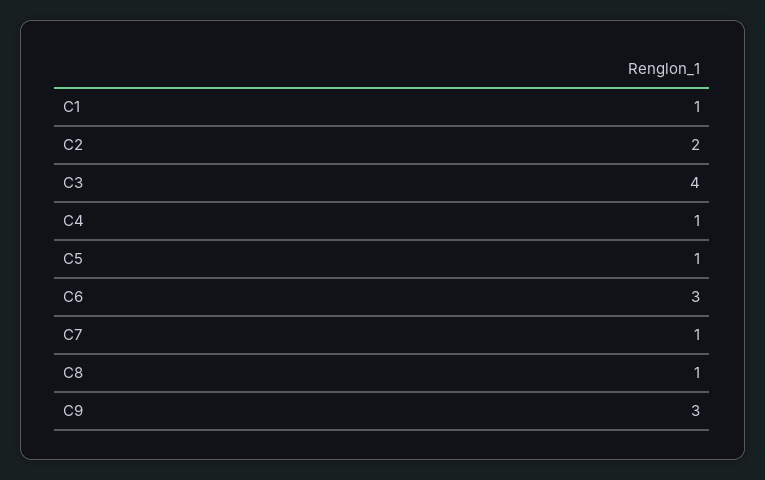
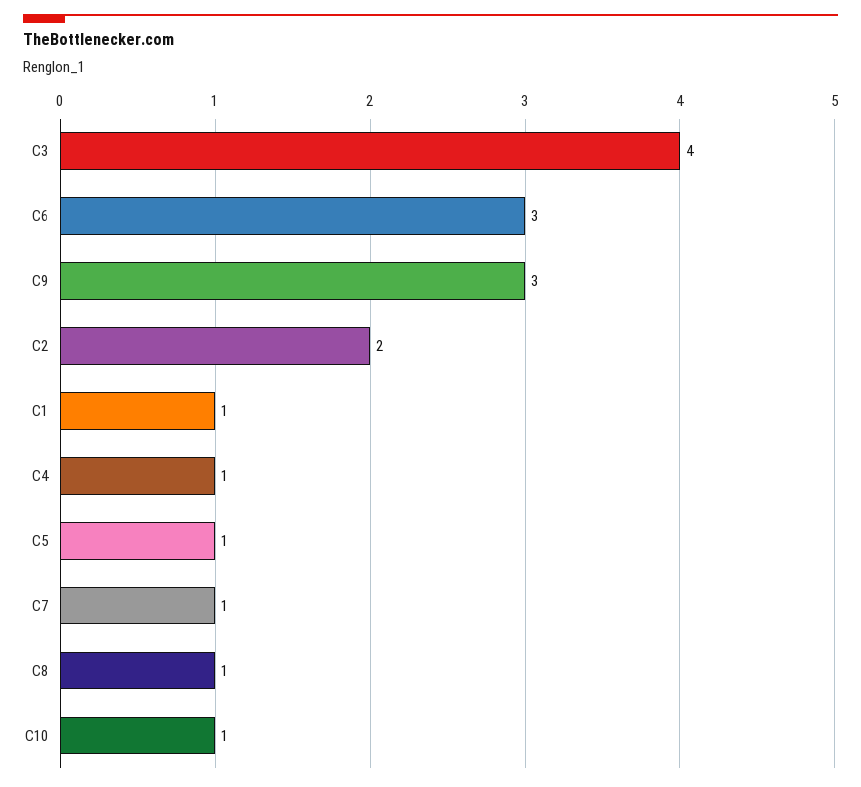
C10: none -> 1

